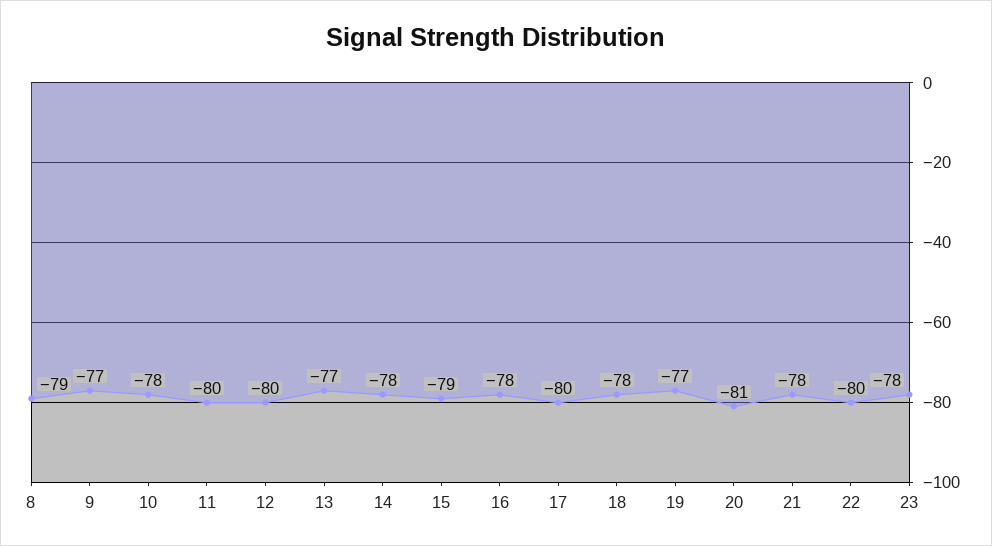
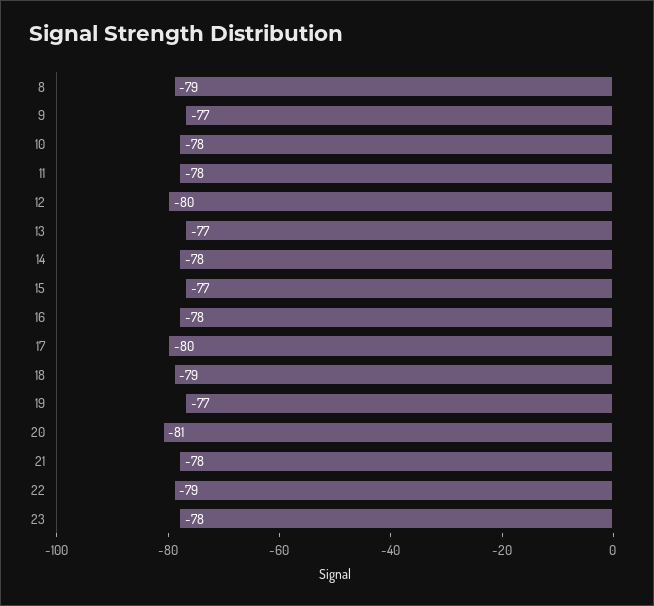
11: -80 -> -78
15: -79 -> -77
18: -78 -> -79
22: -80 -> -79

